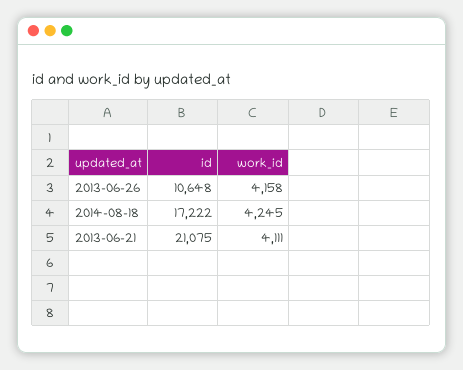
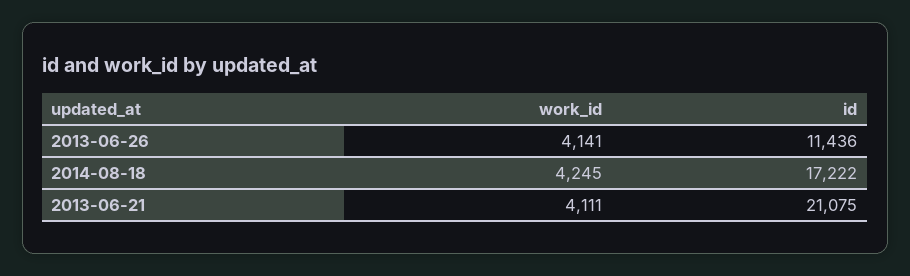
id, 2013-06-26: 10648 -> 11436
work_id, 2013-06-26: 4158 -> 4141

